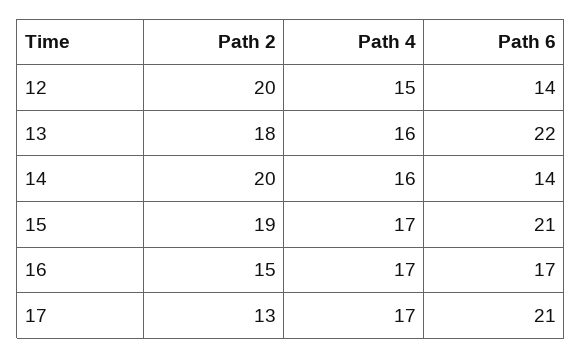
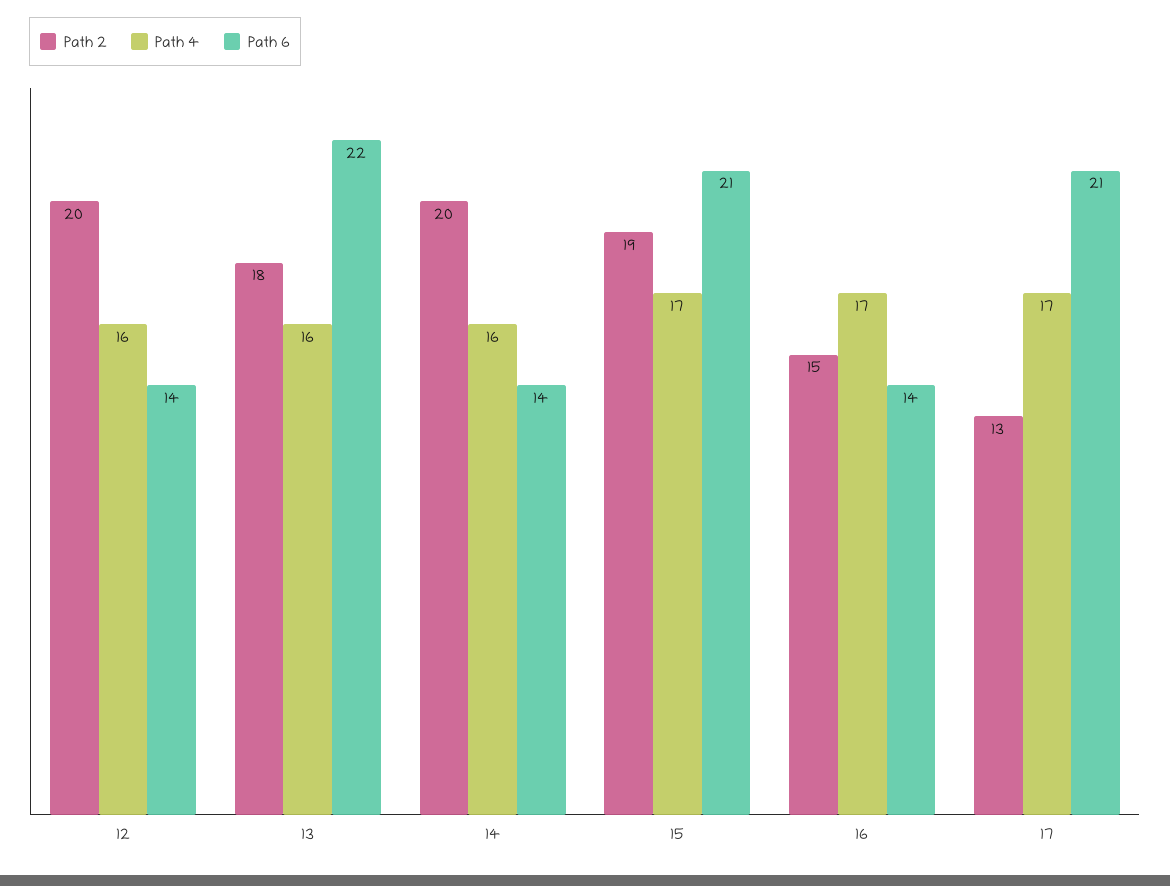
Path 4, 12: 15 -> 16
Path 6, 16: 17 -> 14

